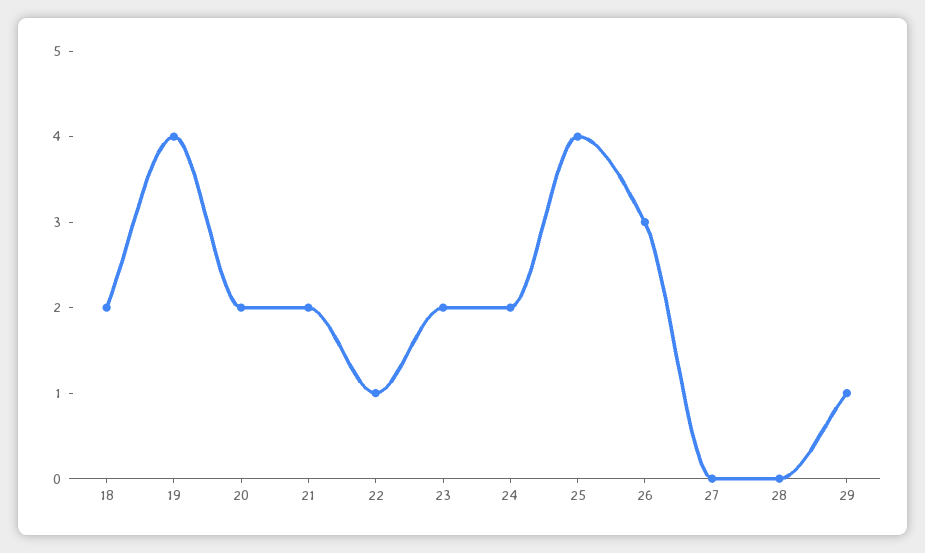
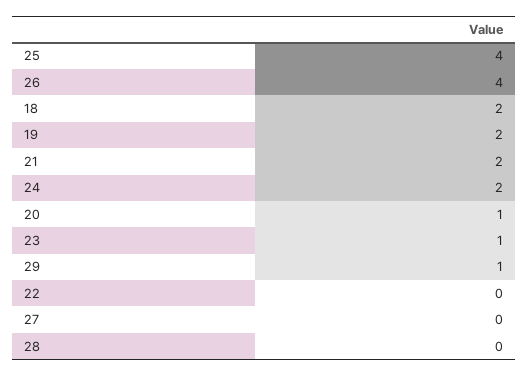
19: 4 -> 2
20: 2 -> 1
22: 1 -> 0
23: 2 -> 1
26: 3 -> 4

